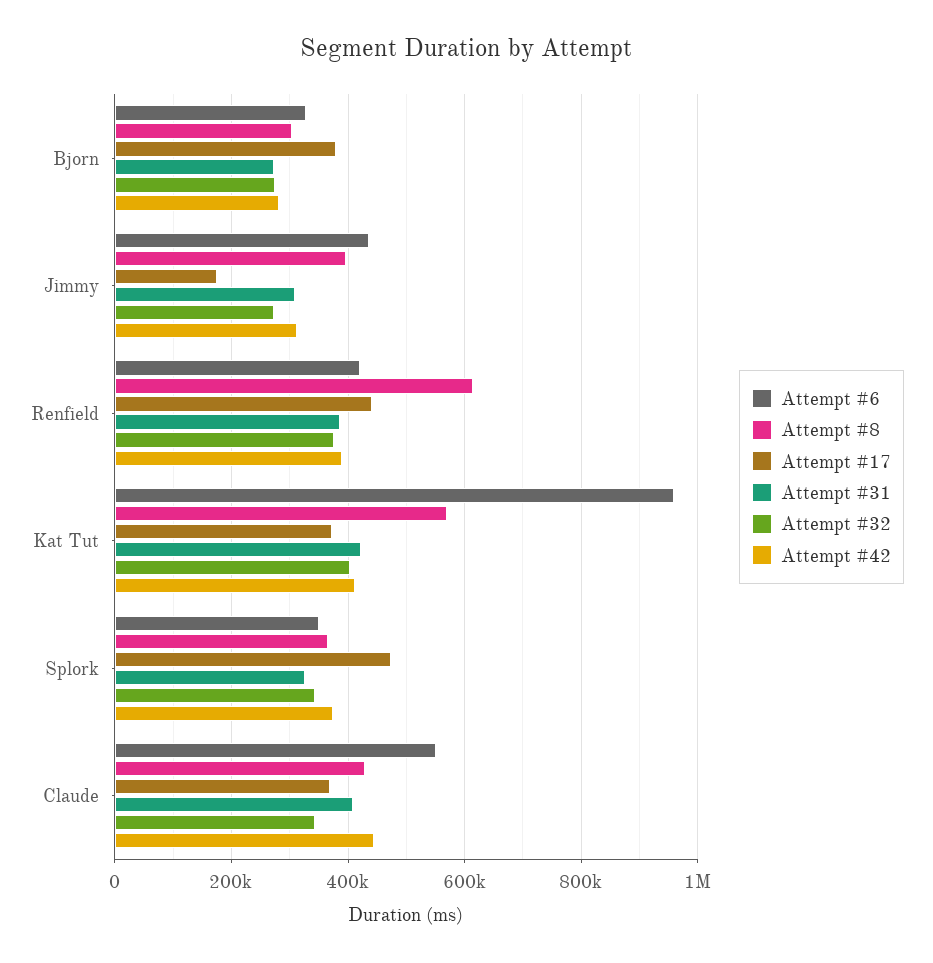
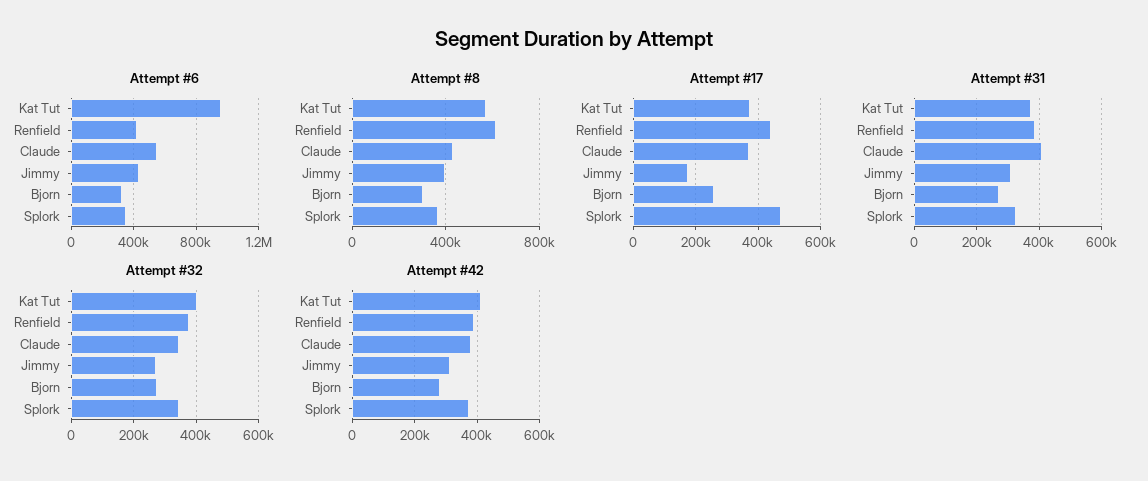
Attempt #17, Bjorn: 380000 -> 260000
Attempt #31, Kat Tut: 420000 -> 380000
Attempt #42, Claude: 440000 -> 380000

